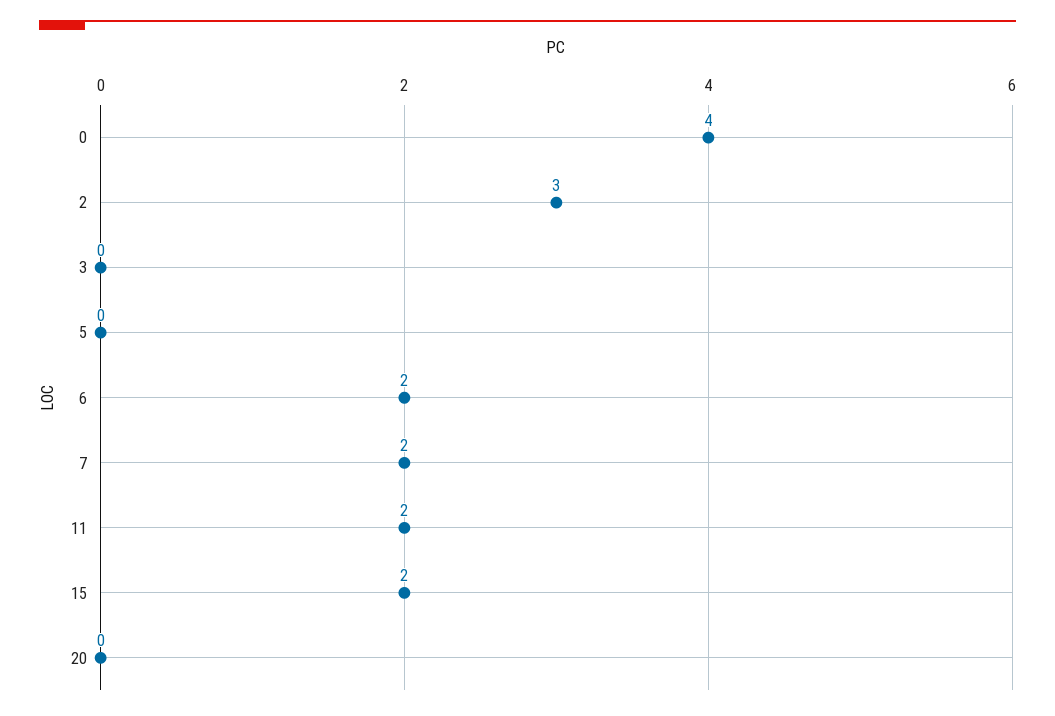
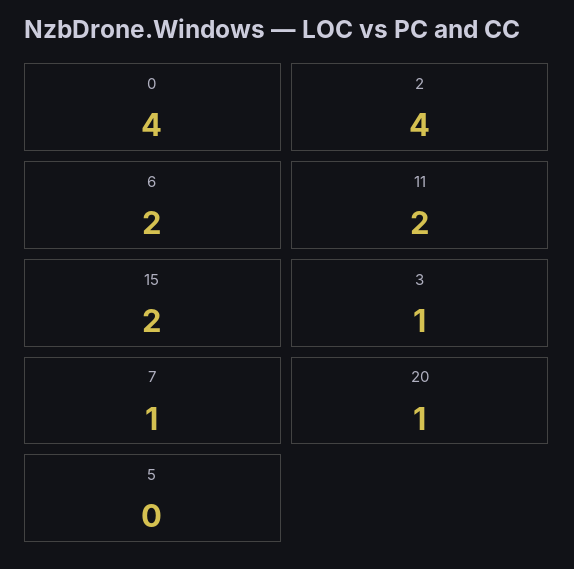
2: 3 -> 4
3: 0 -> 1
7: 2 -> 1
20: 0 -> 1

